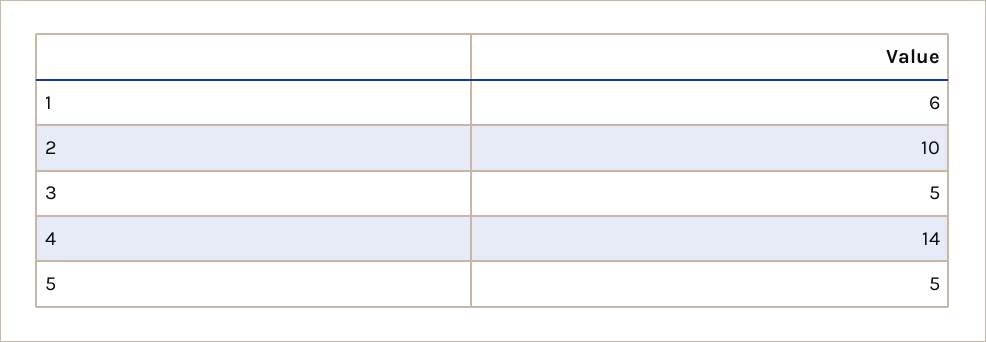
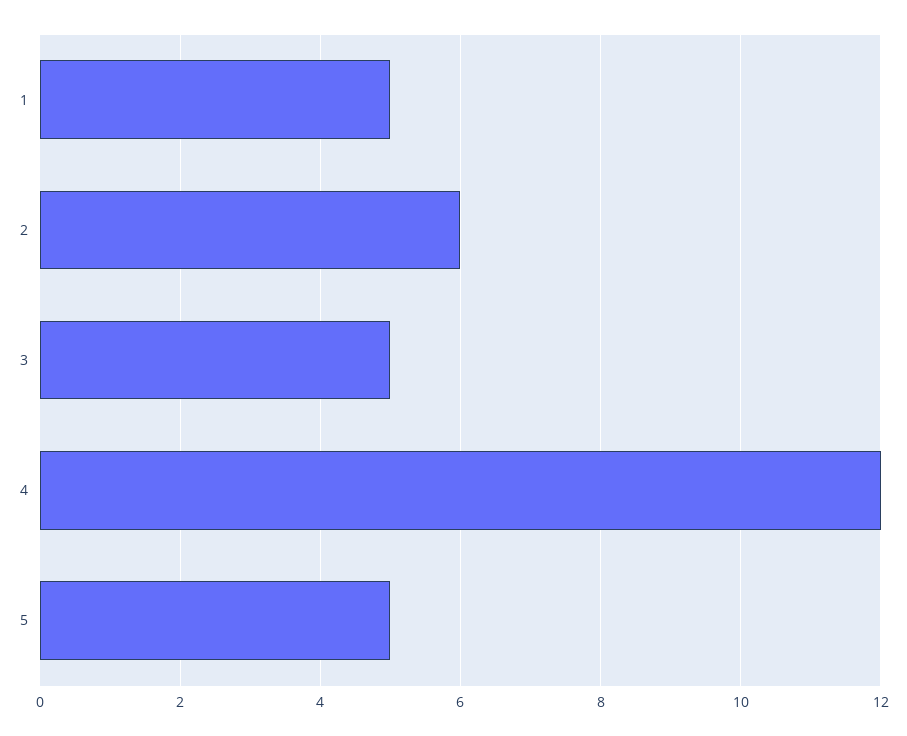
1: 6 -> 5
2: 10 -> 6
4: 14 -> 12

